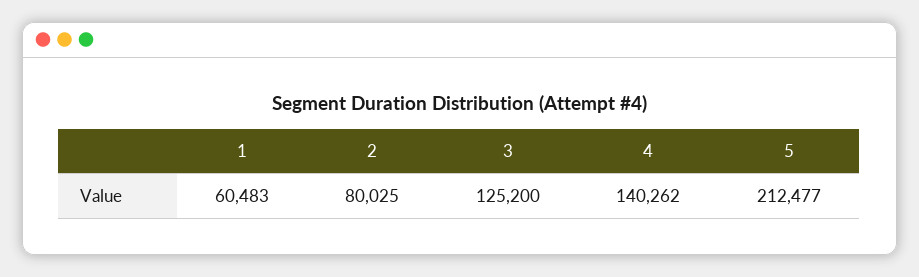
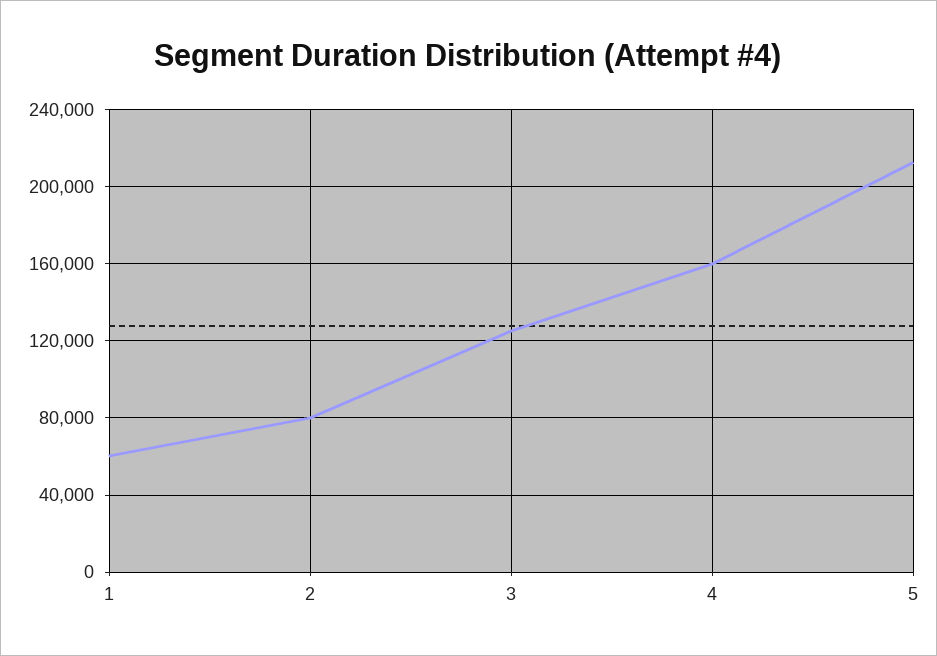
4: 140262 -> 160000

